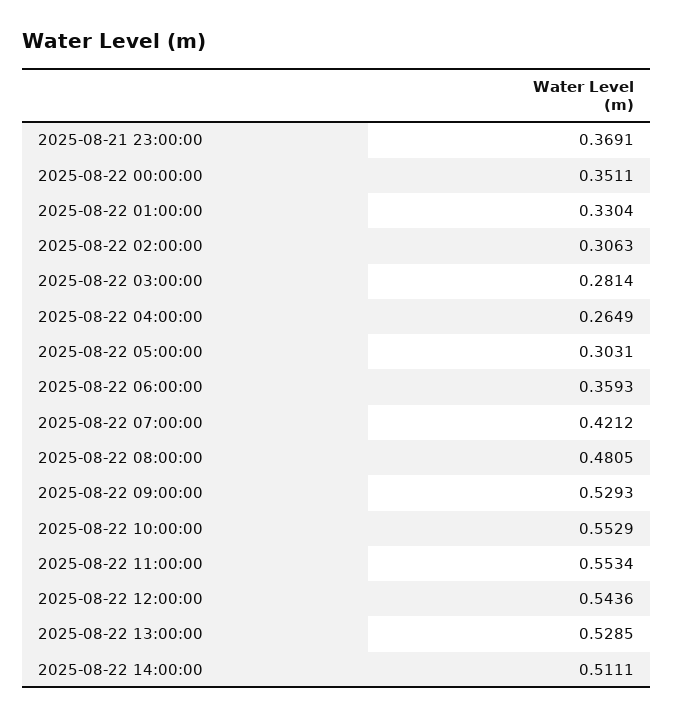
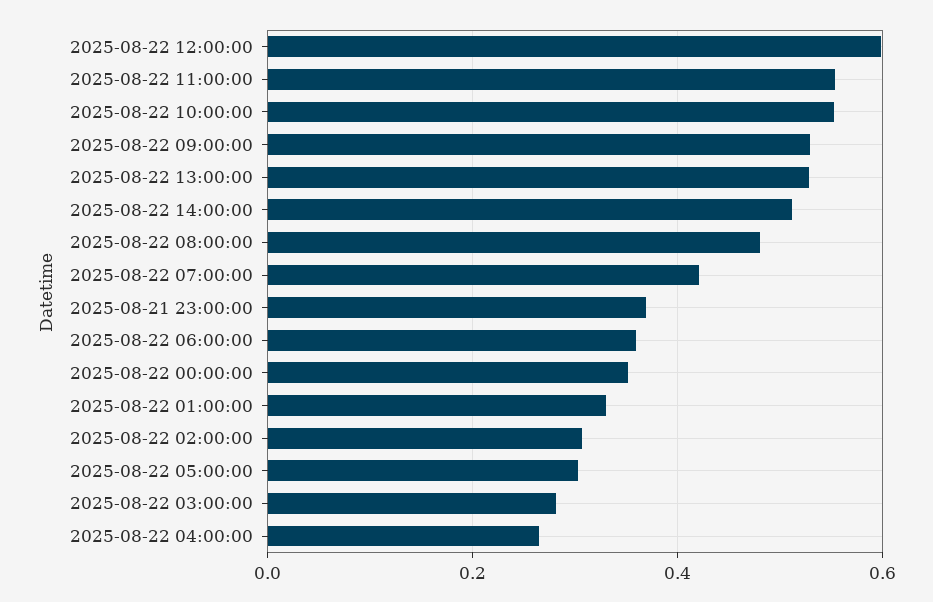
2025-08-22 12:00:00: 0.5436 -> 0.6

